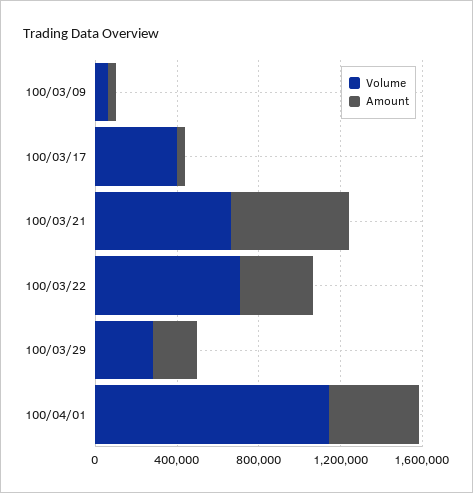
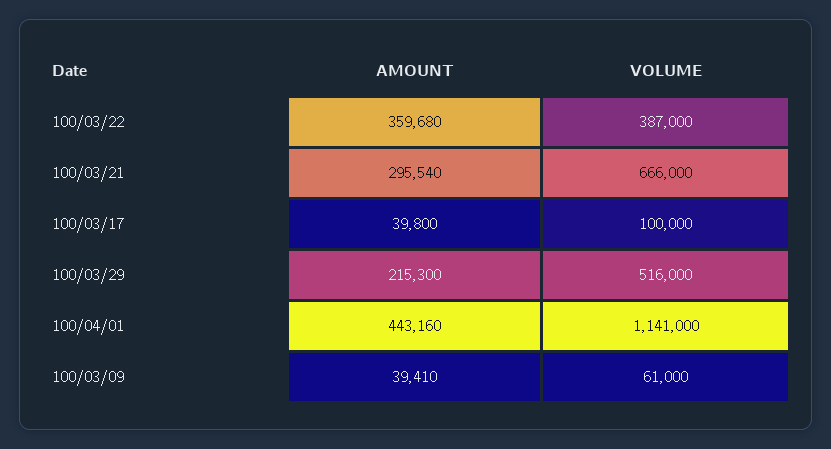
Volume, 100/03/17: 400000 -> 100000
Amount, 100/03/21: 600000 -> 295540
Volume, 100/03/22: 700000 -> 387000
Volume, 100/03/29: 300000 -> 516000

